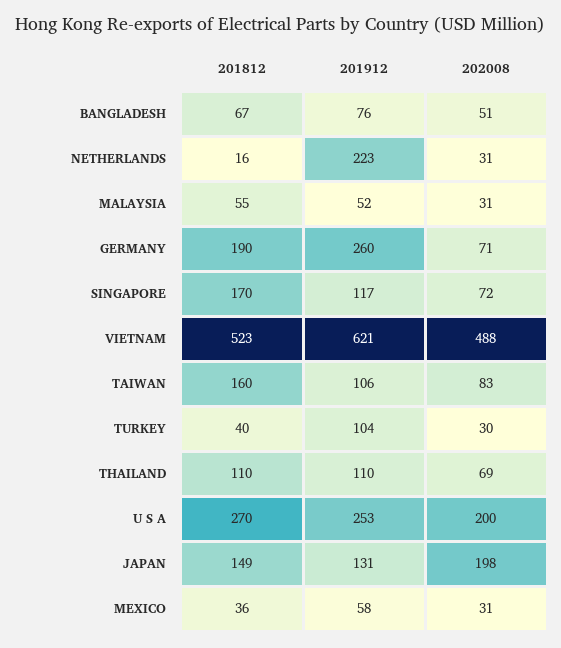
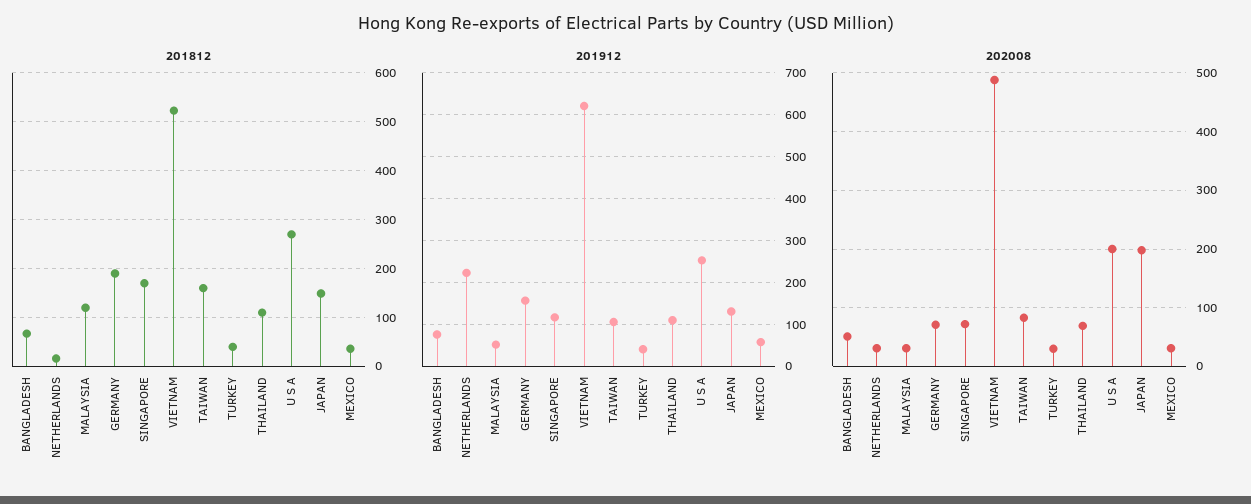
201812, MALAYSIA: 55 -> 120
201912, GERMANY: 260 -> 160
201912, TURKEY: 104 -> 40

